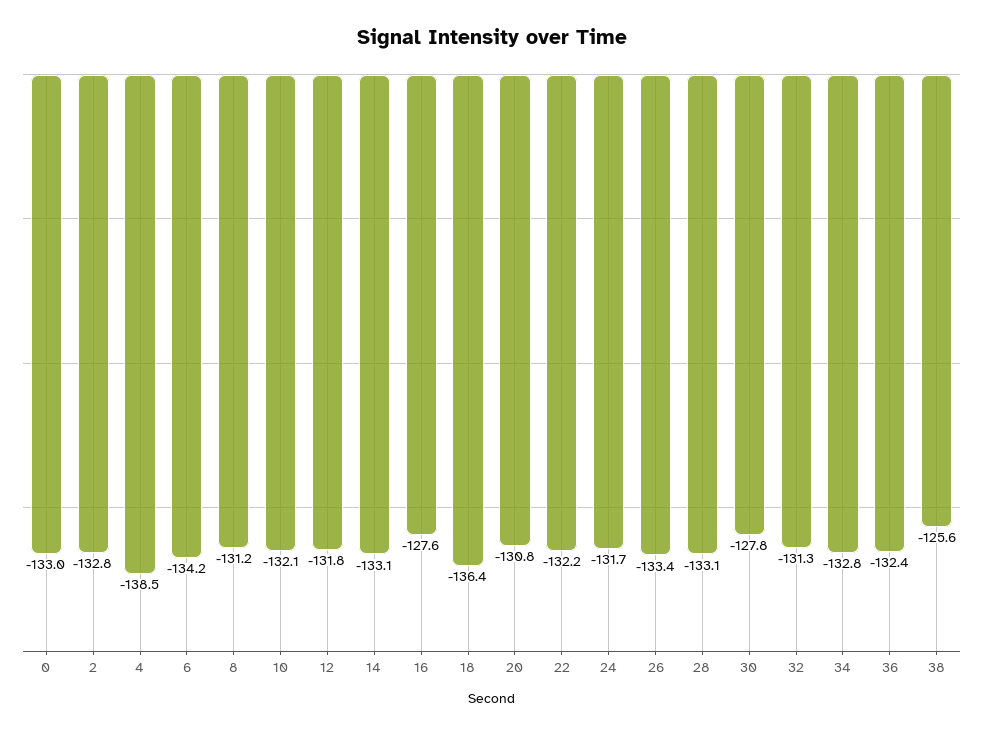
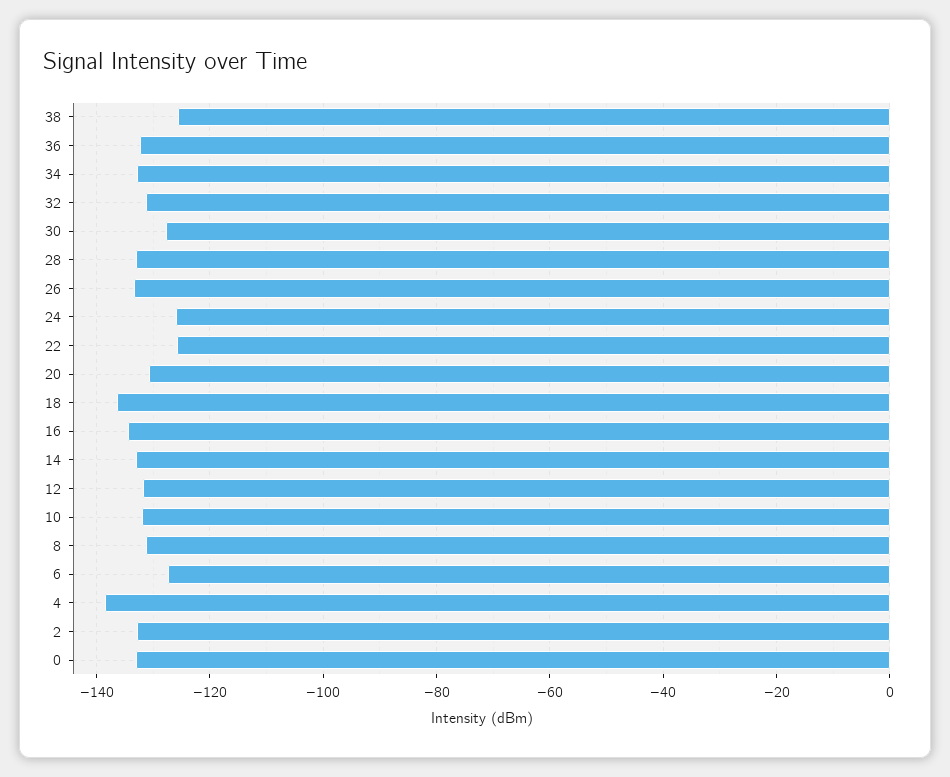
6: -134.2 -> -128
16: -127.6 -> -134
22: -132.2 -> -126
24: -131.7 -> -126

